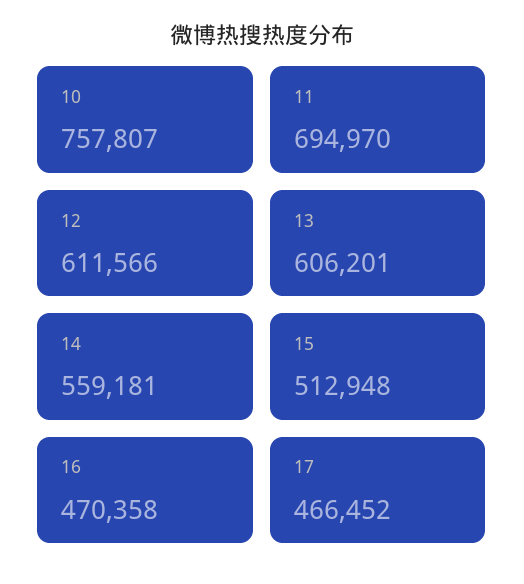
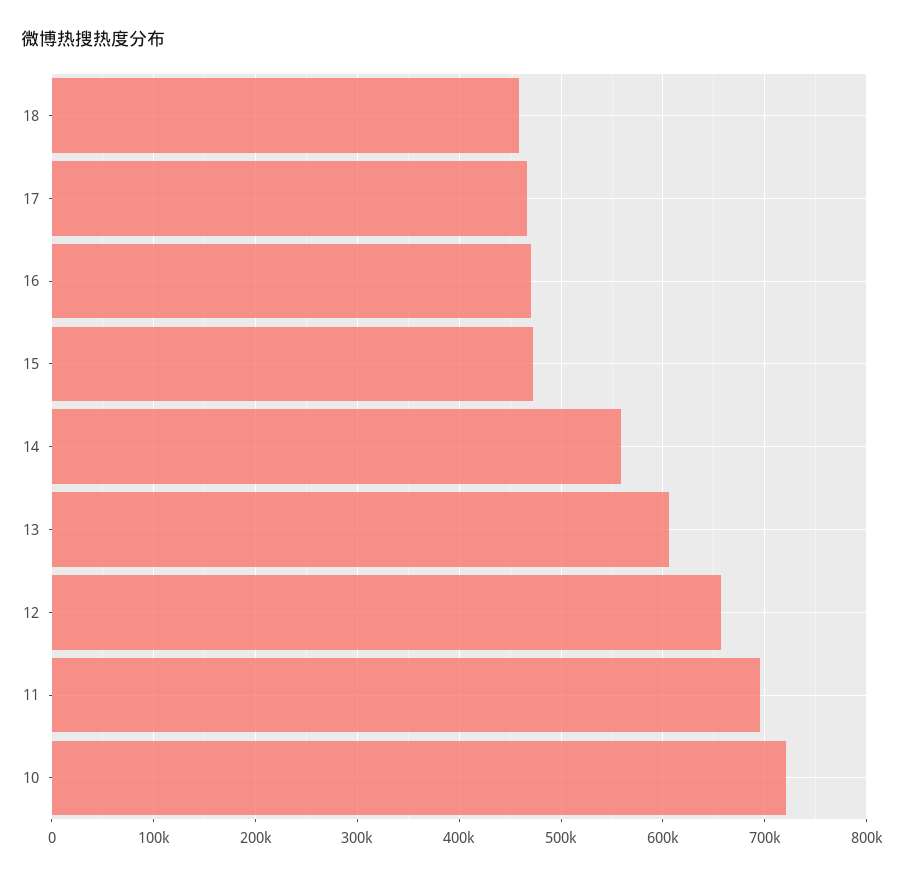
10: 757807 -> 720000
12: 611566 -> 660000
15: 512948 -> 470000
18: none -> 460000

